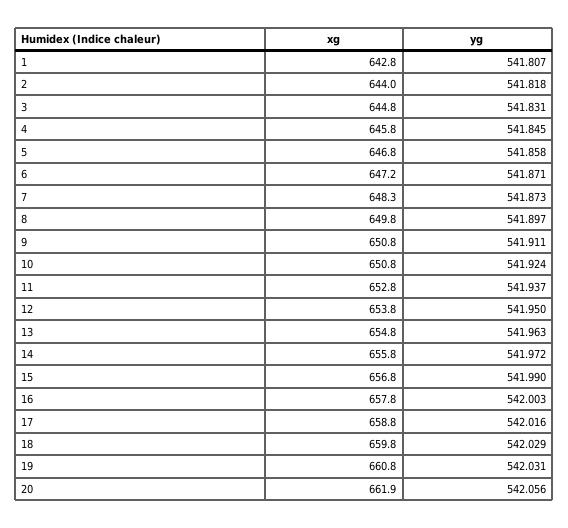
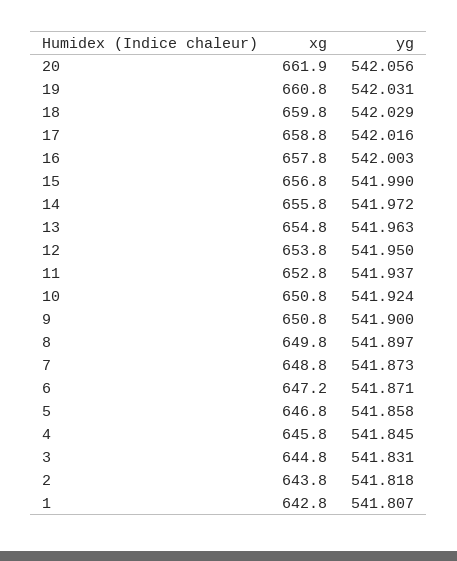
xg, 2: 644 -> 643.8
xg, 7: 648.3 -> 648.8
yg, 9: 541.911 -> 541.9

